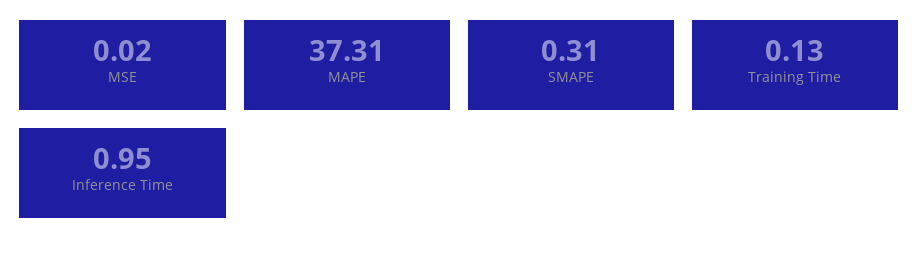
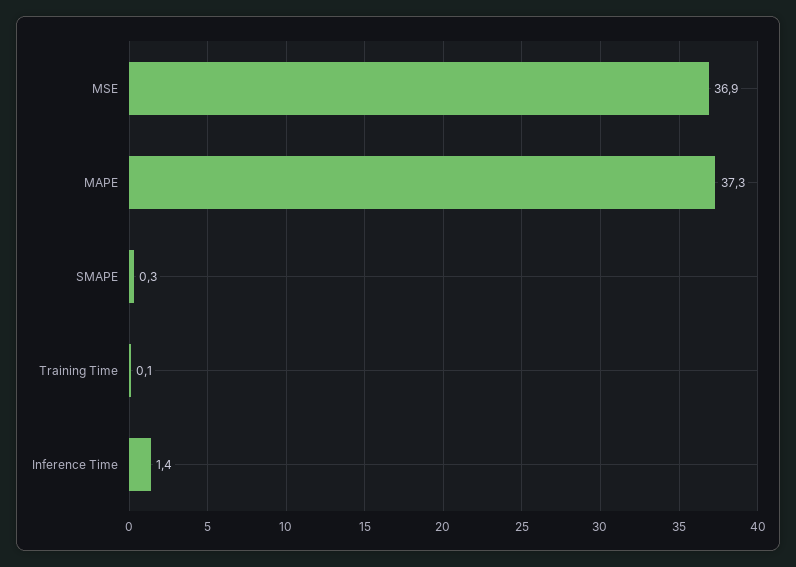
MSE: 0.02 -> 36.9
Inference Time: 0.95 -> 1.4

